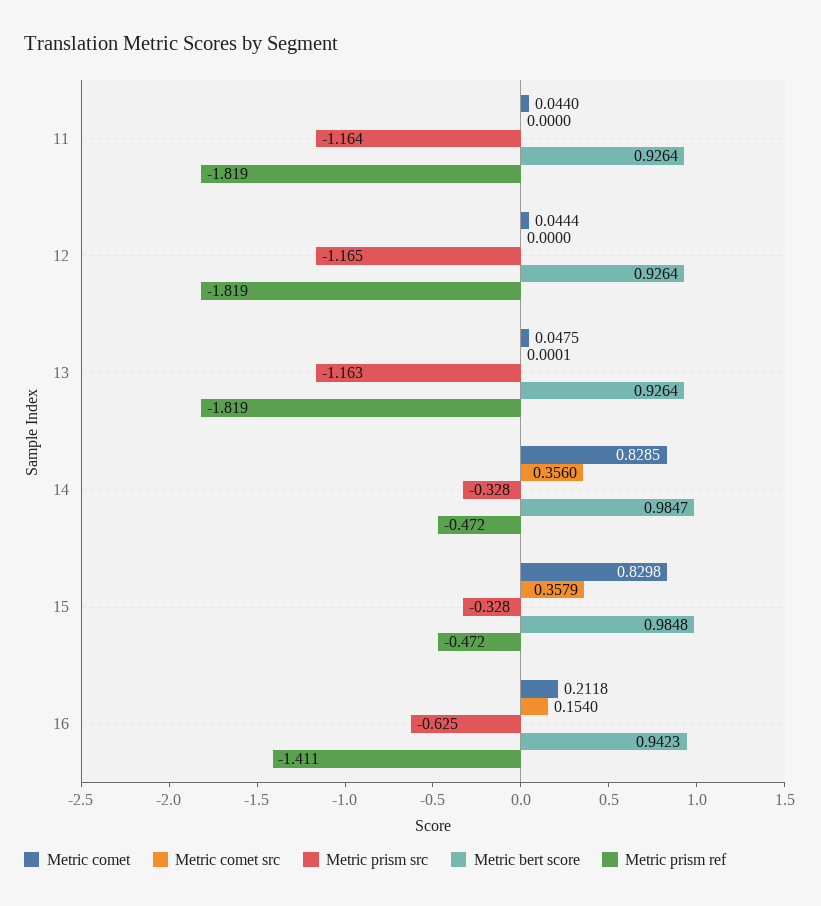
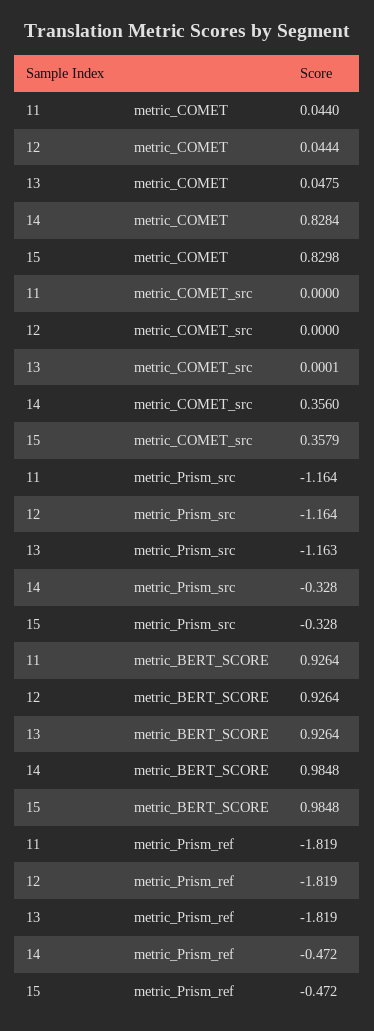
Metric prism src, 12: -1.165 -> -1.164
Metric comet, 14: 0.8285 -> 0.8284
Metric bert score, 14: 0.9847 -> 0.9848
Metric comet, 16: 0.2118 -> none
Metric comet src, 16: 0.154 -> none
Metric prism src, 16: -0.625 -> none
Metric bert score, 16: 0.9423 -> none
Metric prism ref, 16: -1.411 -> none

